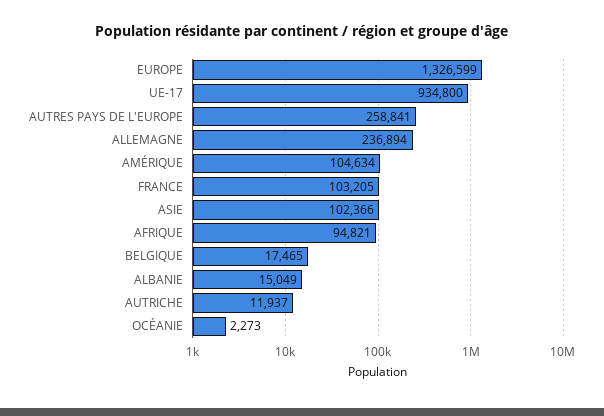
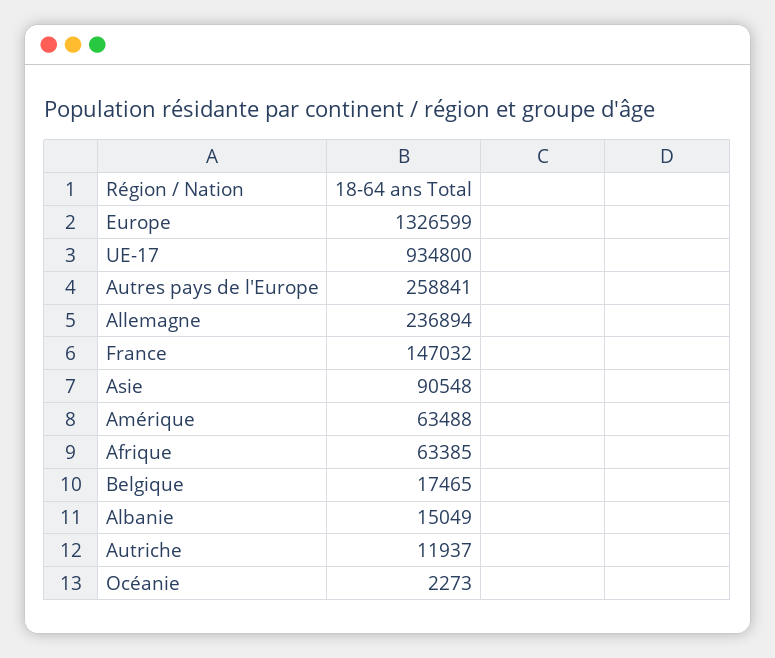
AMÉRIQUE: 104634 -> 63488
FRANCE: 103205 -> 147032
ASIE: 102366 -> 90548
AFRIQUE: 94821 -> 63385

